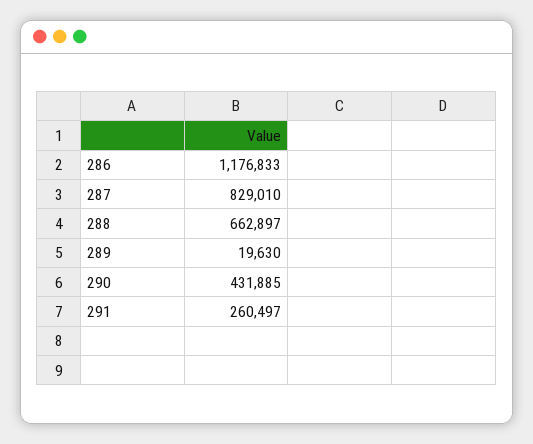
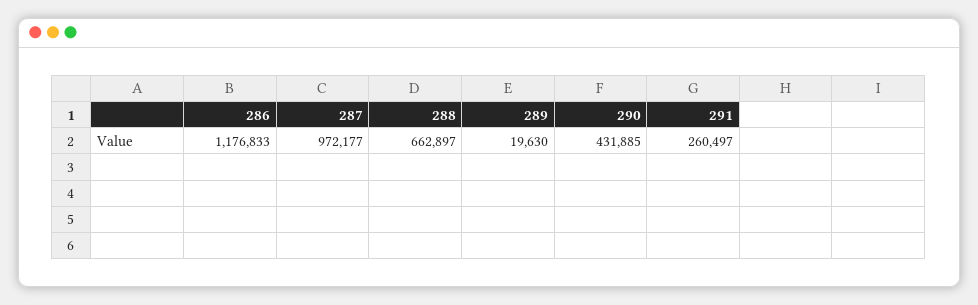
287: 829010 -> 972177

